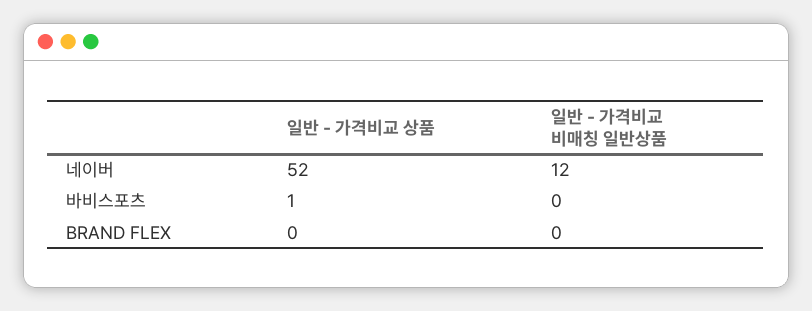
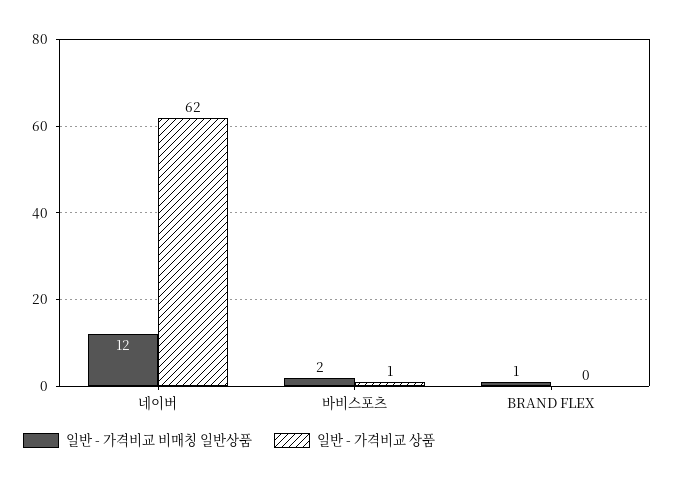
일반 - 가격비교 상품, 네이버: 52 -> 62
일반 - 가격비교 비매칭 일반상품, 바비스포츠: 0 -> 2
일반 - 가격비교 비매칭 일반상품, BRAND FLEX: 0 -> 1

